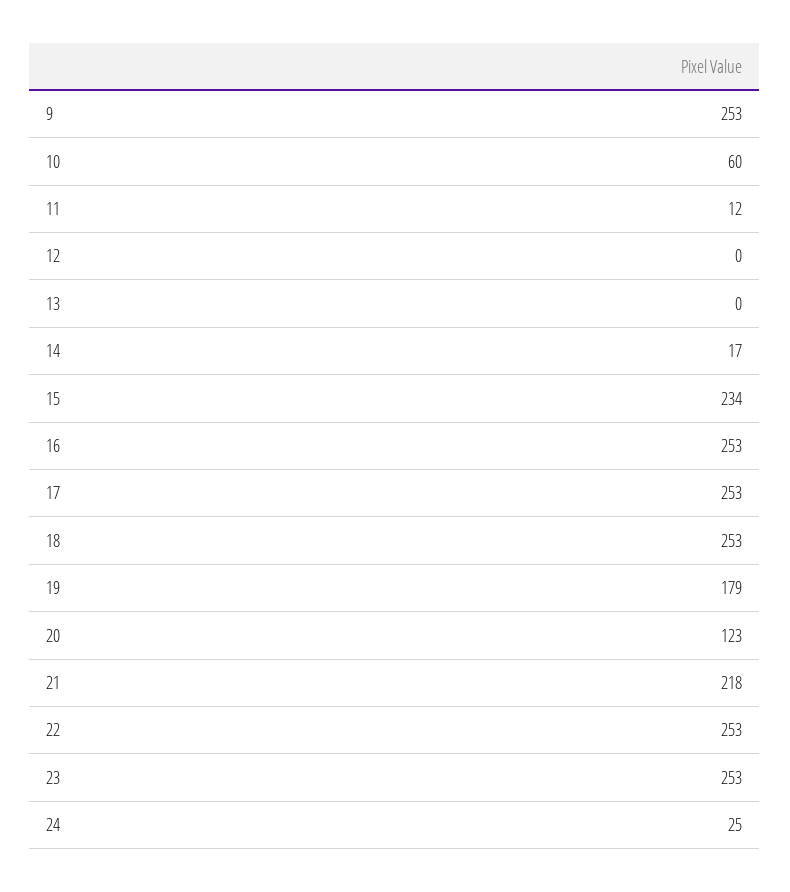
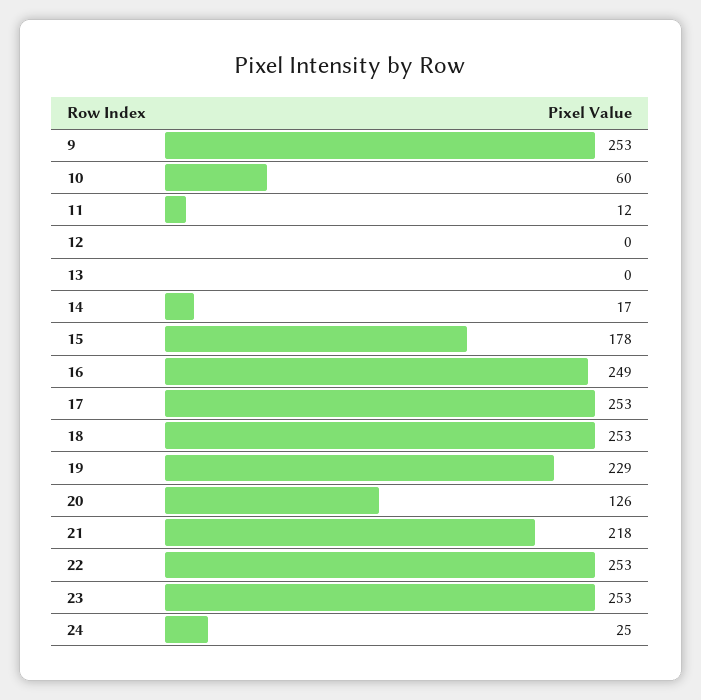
15: 234 -> 178
16: 253 -> 249
19: 179 -> 229
20: 123 -> 126

